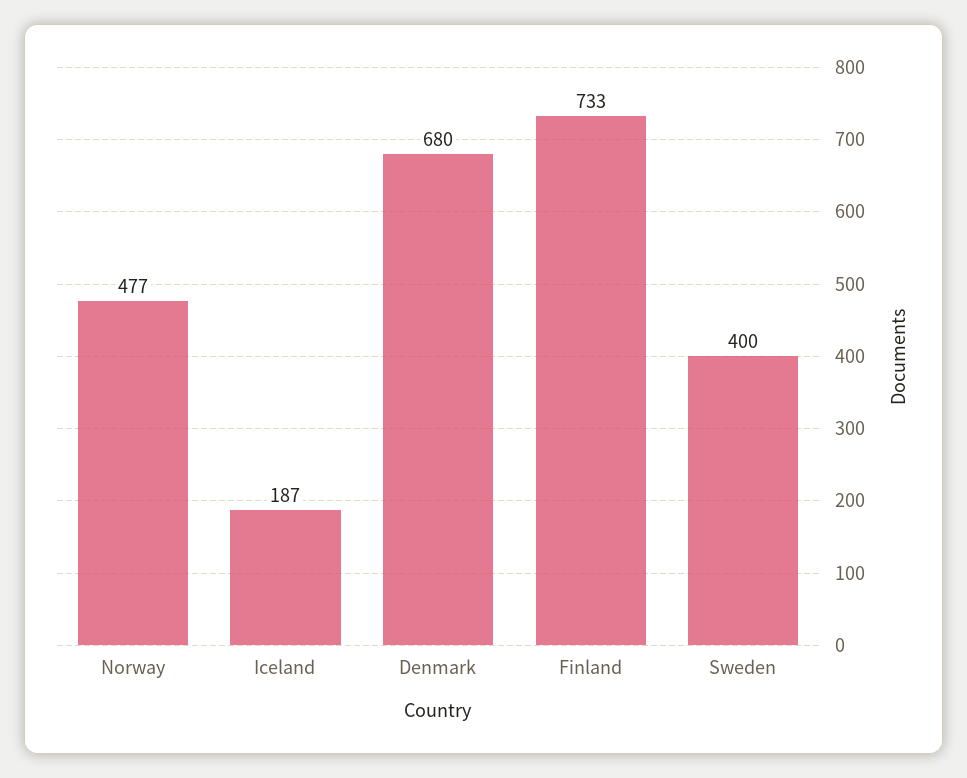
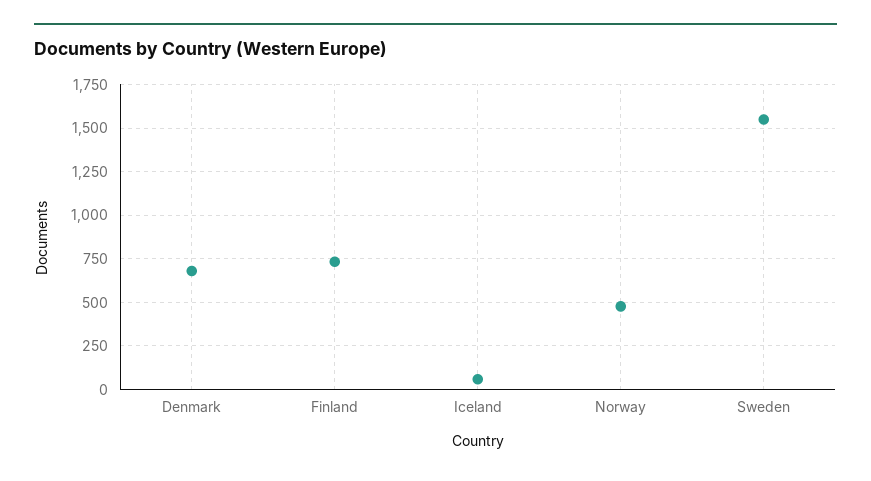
Iceland: 187 -> 50
Sweden: 400 -> 1550

